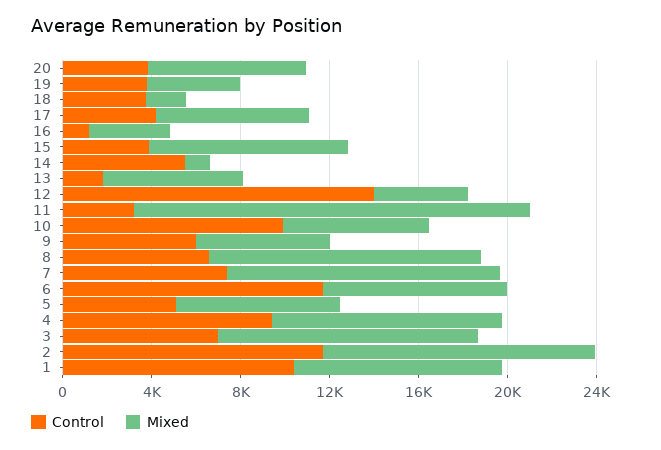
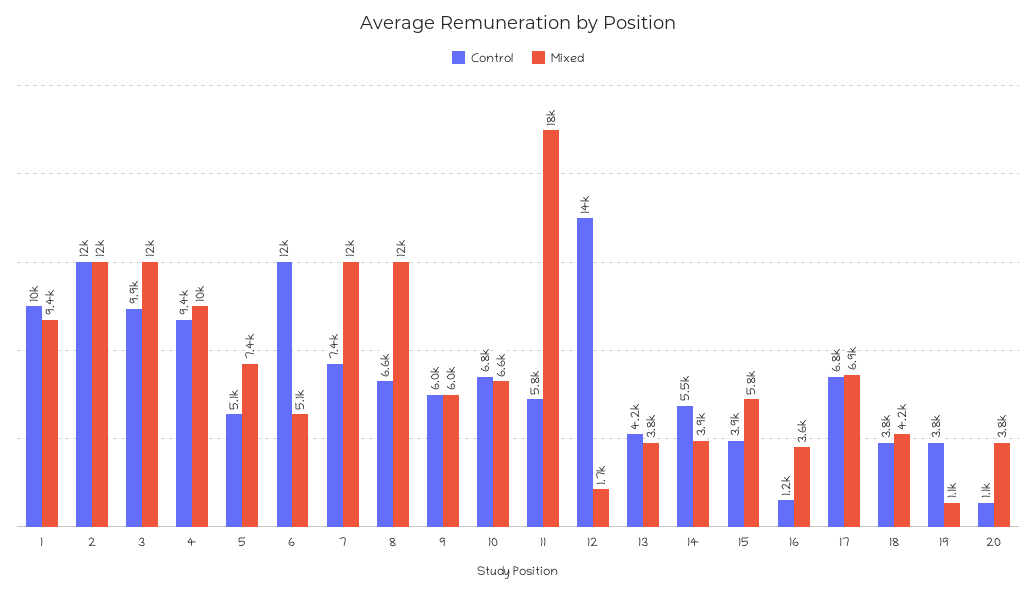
Control, 20: 4000 -> 1100
Mixed, 20: 7000 -> 3800
Mixed, 19: 4000 -> 1100
Mixed, 18: 2000 -> 4200
Control, 17: 4000 -> 6800
Mixed, 15: 9000 -> 5800
Mixed, 14: 1000 -> 3900
Control, 13: 2000 -> 4200
Mixed, 13: 6000 -> 3800
Mixed, 12: 4000 -> 1700
Control, 11: 3000 -> 5800
Control, 10: 10000 -> 6800
Mixed, 6: 8000 -> 5100
Control, 3: 7000 -> 9900

